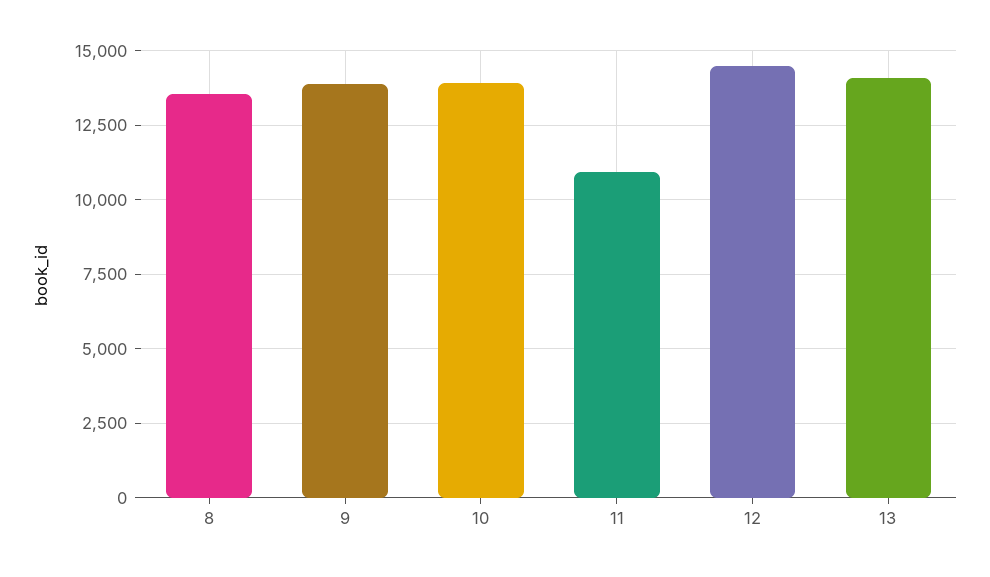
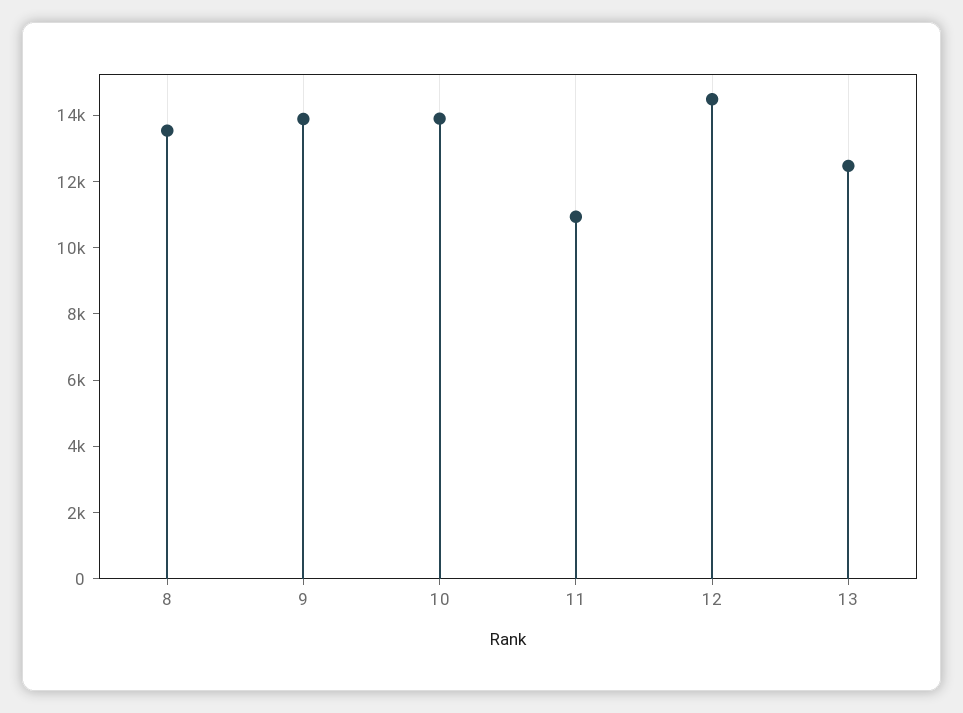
13: 14000 -> 12500

